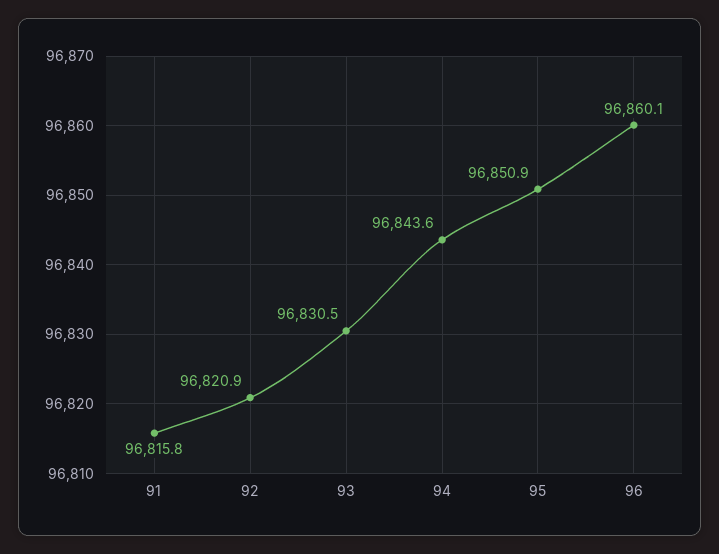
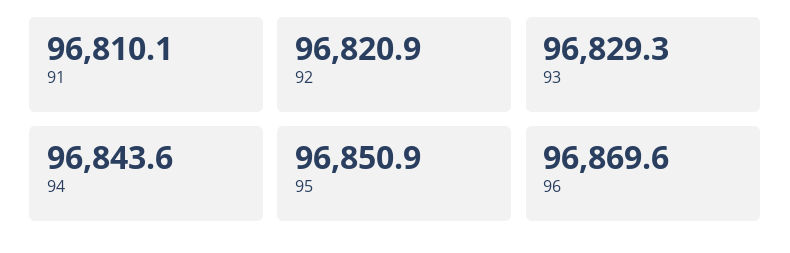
91: 96815.8 -> 96810.1
93: 96830.5 -> 96829.3
96: 96860.1 -> 96869.6

